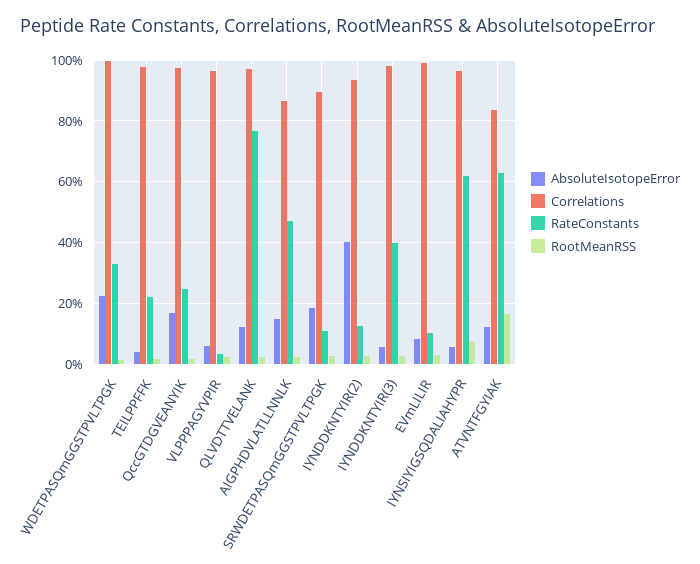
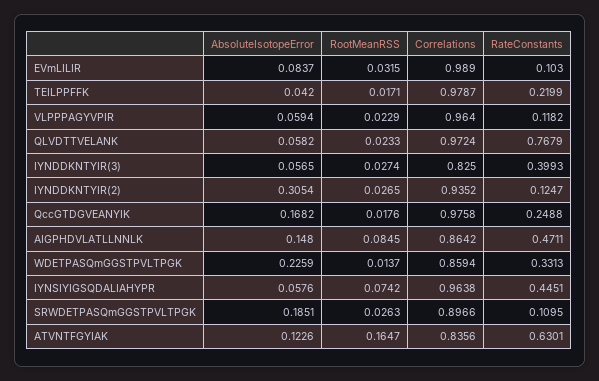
Correlations, WDETPASQmGGSTPVLTPGK: 1 -> 0.8594
RateConstants, VLPPPAGYVPIR: 0.04 -> 0.1182
AbsoluteIsotopeError, QLVDTTVELANK: 0.12 -> 0.0582
RootMeanRSS, AIGPHDVLATLLNNLK: 0.02 -> 0.0845
AbsoluteIsotopeError, IYNDDKNTYIR(2): 0.4 -> 0.3054
Correlations, IYNDDKNTYIR(3): 0.98 -> 0.825
RateConstants, IYNSIYIGSQDALIAHYPR: 0.62 -> 0.4451

